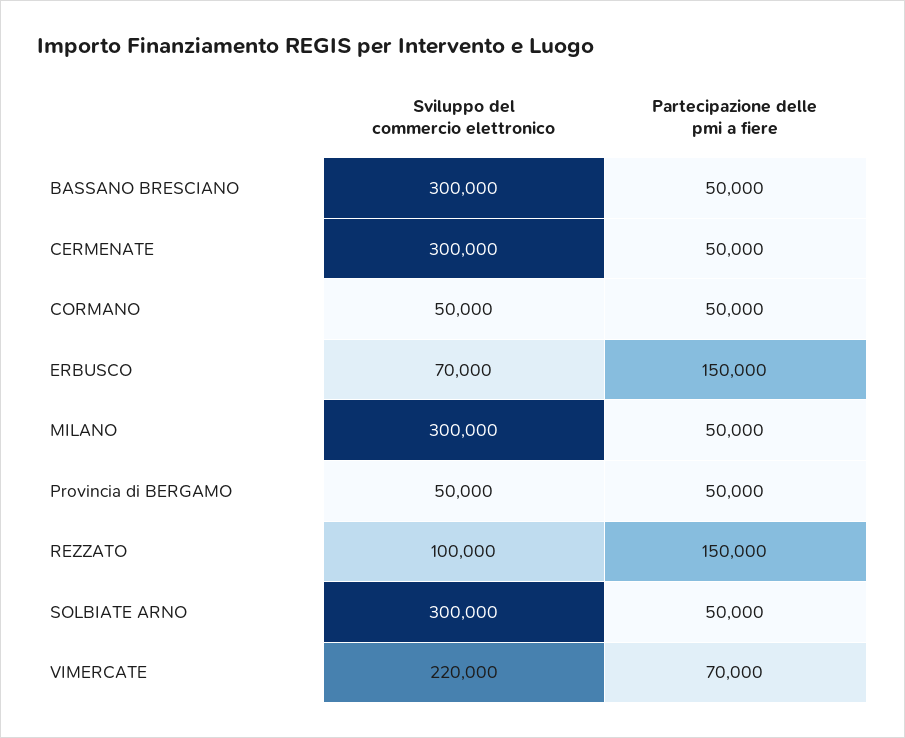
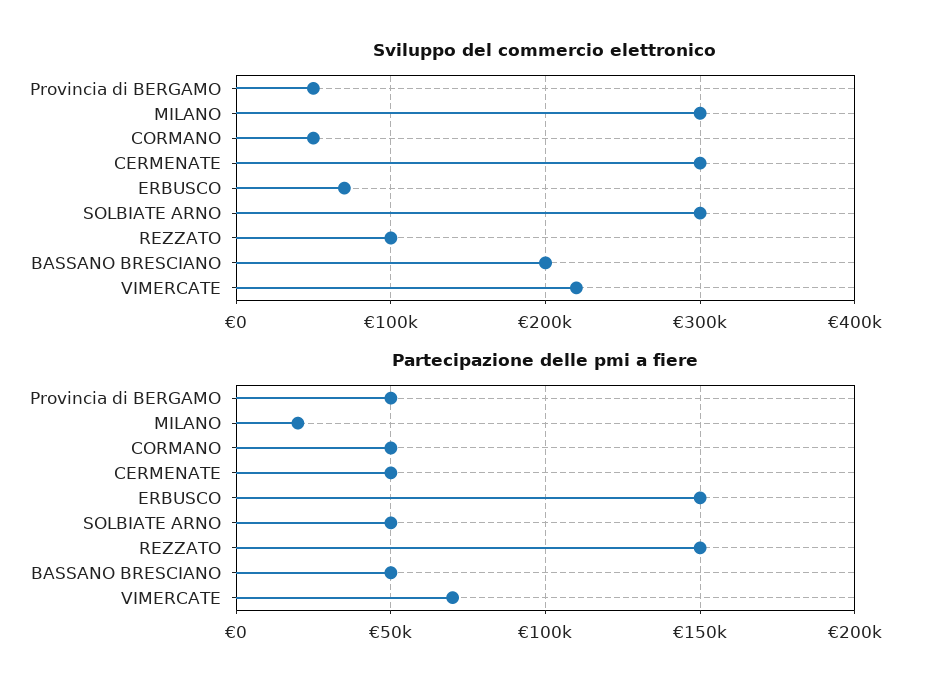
Sviluppo del commercio elettronico, BASSANO BRESCIANO: 300000 -> 200000
Partecipazione delle pmi a fiere, MILANO: 50000 -> 20000

